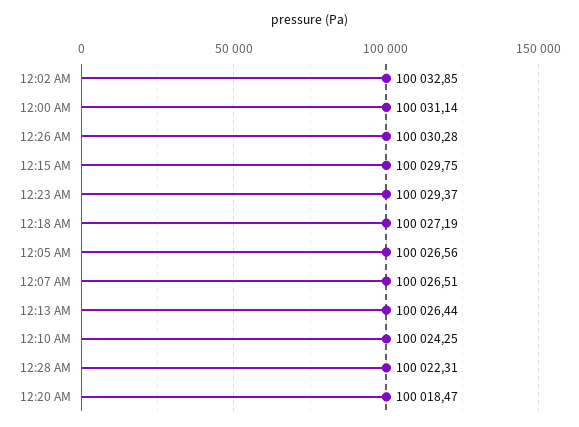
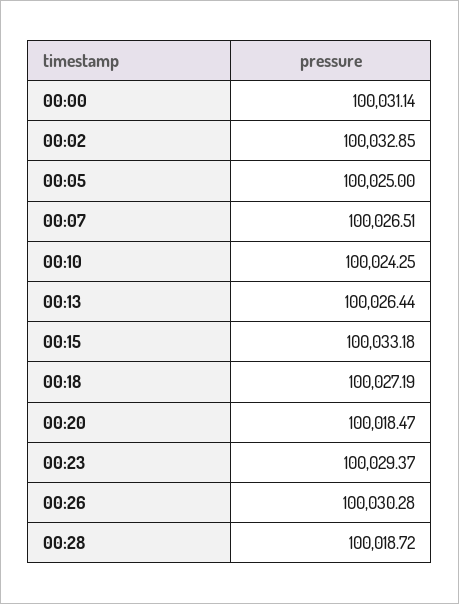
12:15 AM: 100029.75 -> 100033.18
12:05 AM: 100026.56 -> 100025
12:28 AM: 100022.31 -> 100018.72

